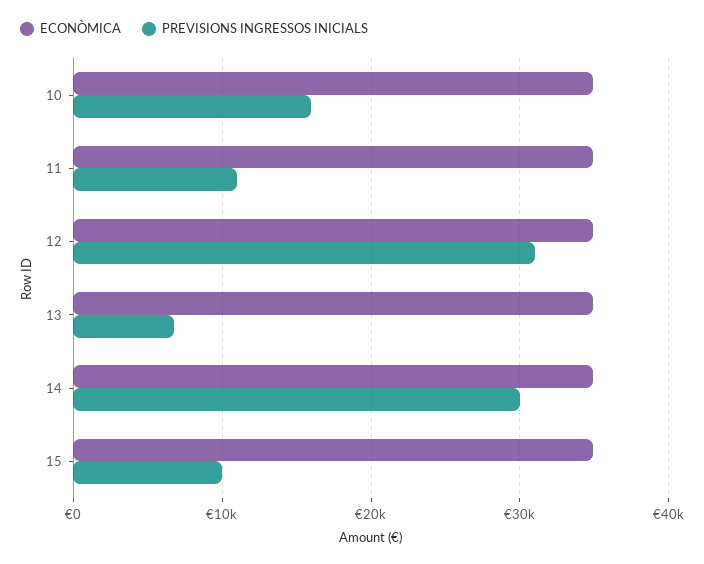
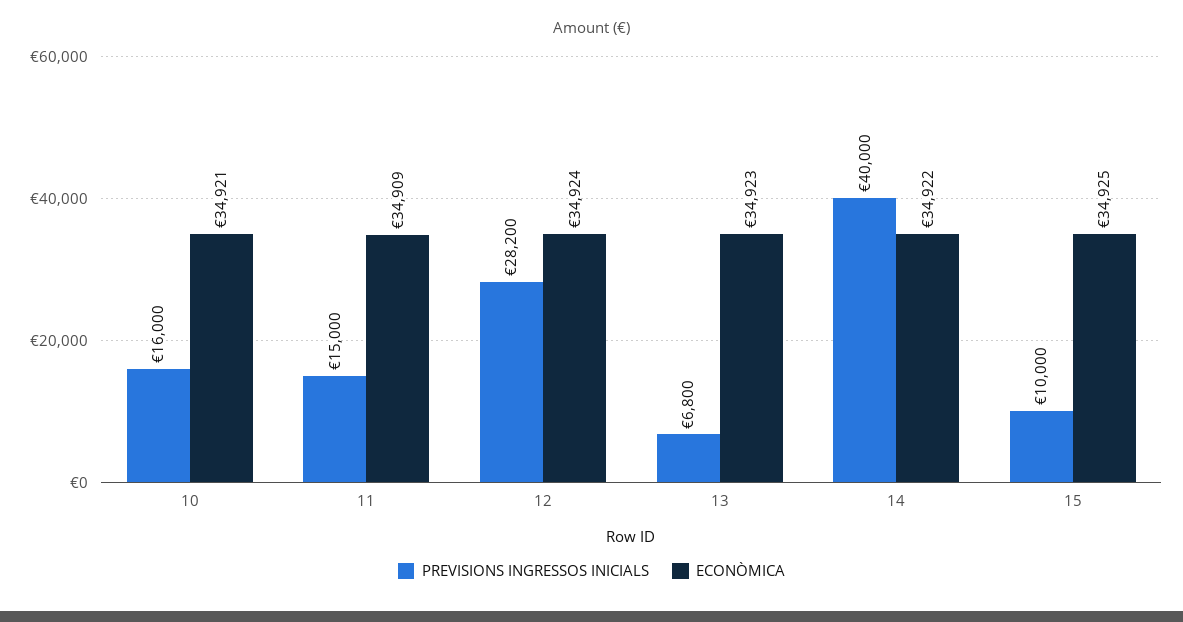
PREVISIONS INGRESSOS INICIALS, 11: 11000 -> 15000
PREVISIONS INGRESSOS INICIALS, 12: 31000 -> 28200
PREVISIONS INGRESSOS INICIALS, 14: 30000 -> 40000

